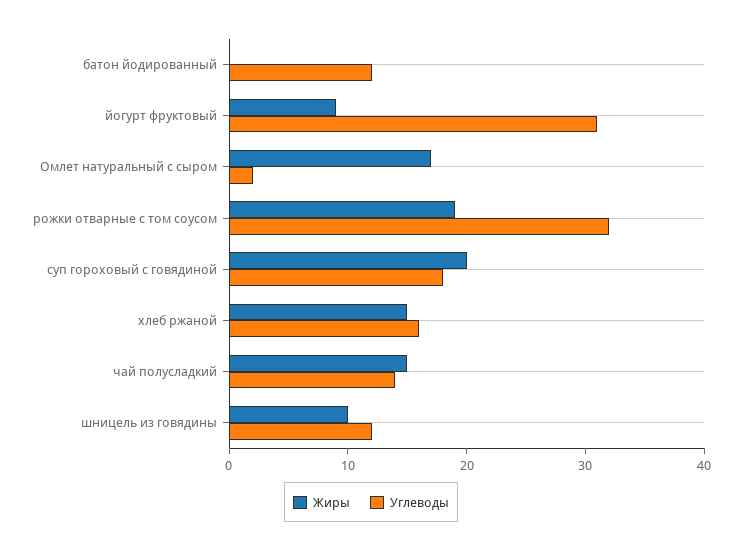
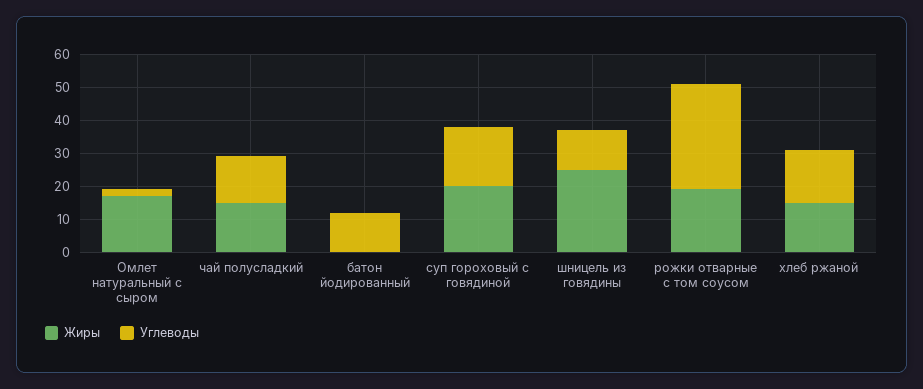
Жиры, йогурт фруктовый: 9 -> none
Углеводы, йогурт фруктовый: 31 -> none
Жиры, шницель из говядины: 10 -> 25

